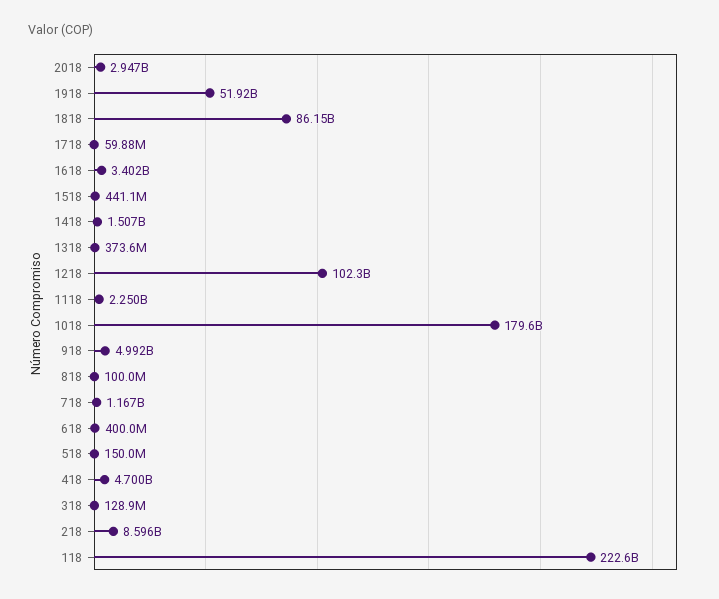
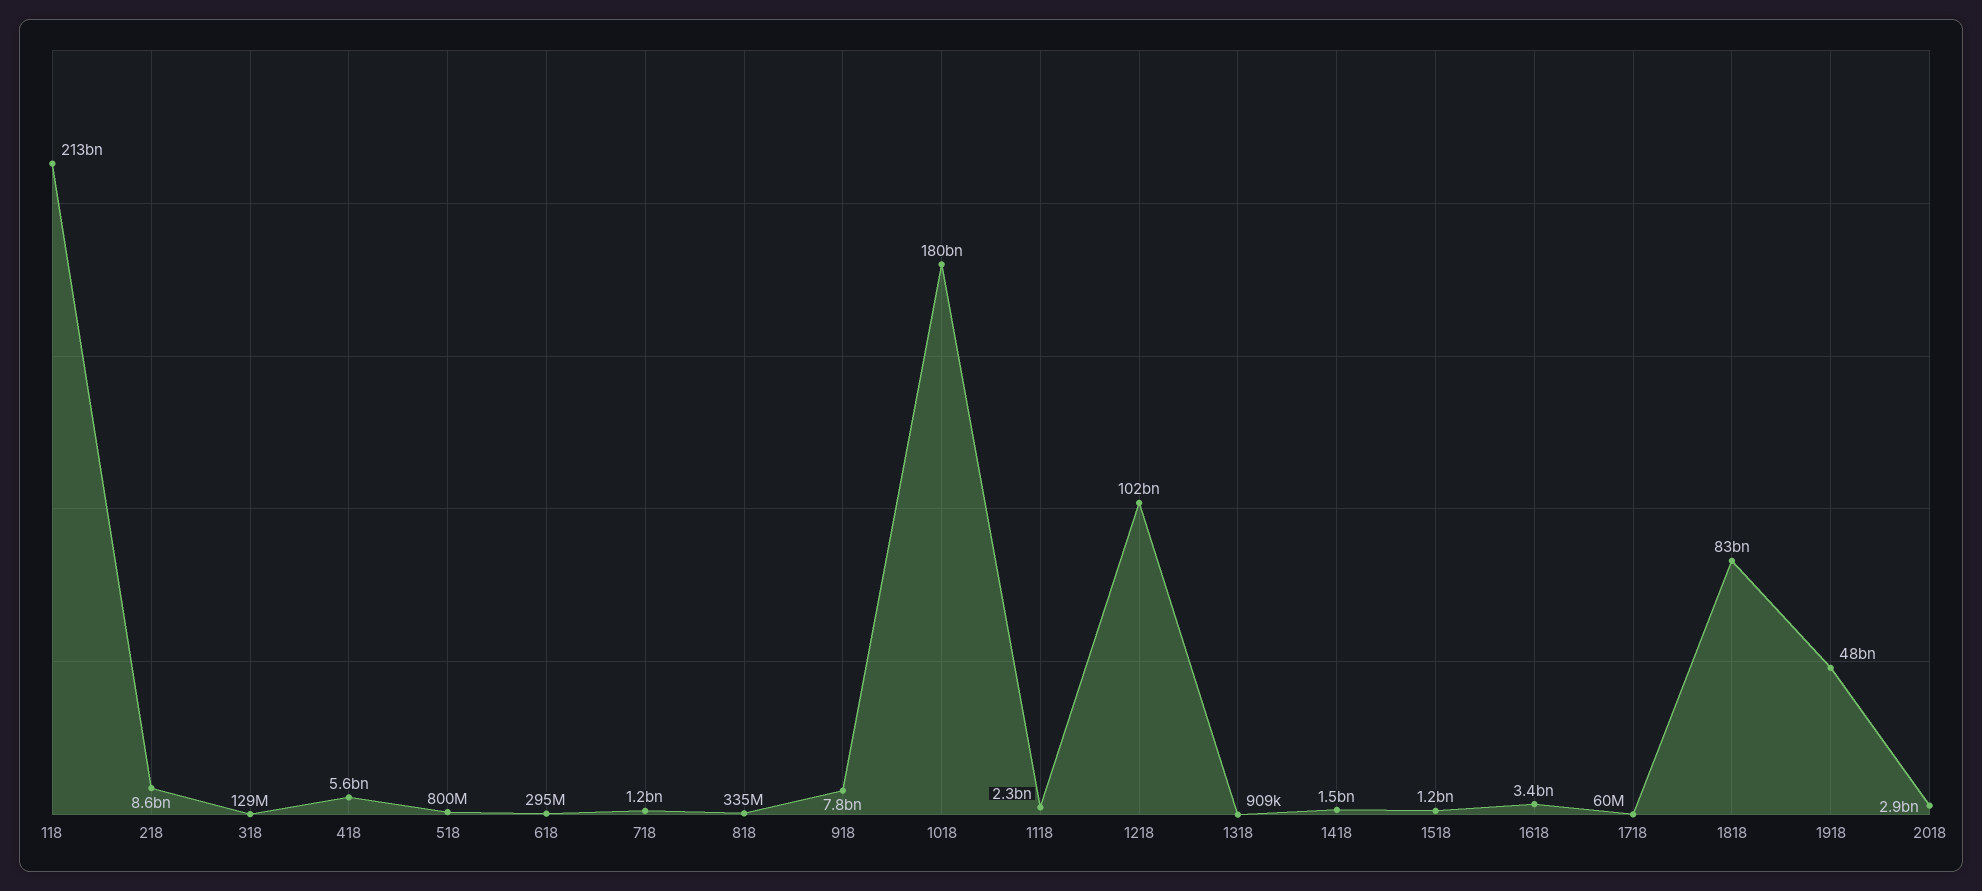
1918: 51920000000 -> 48000000000
1818: 86150000000 -> 83000000000
1518: 441100000 -> 1200000000
1318: 373600000 -> 909000
918: 4992000000 -> 7800000000
818: 100000000 -> 335000000
618: 400000000 -> 295000000
518: 150000000 -> 800000000
418: 4700000000 -> 5600000000
118: 222600000000 -> 213000000000

